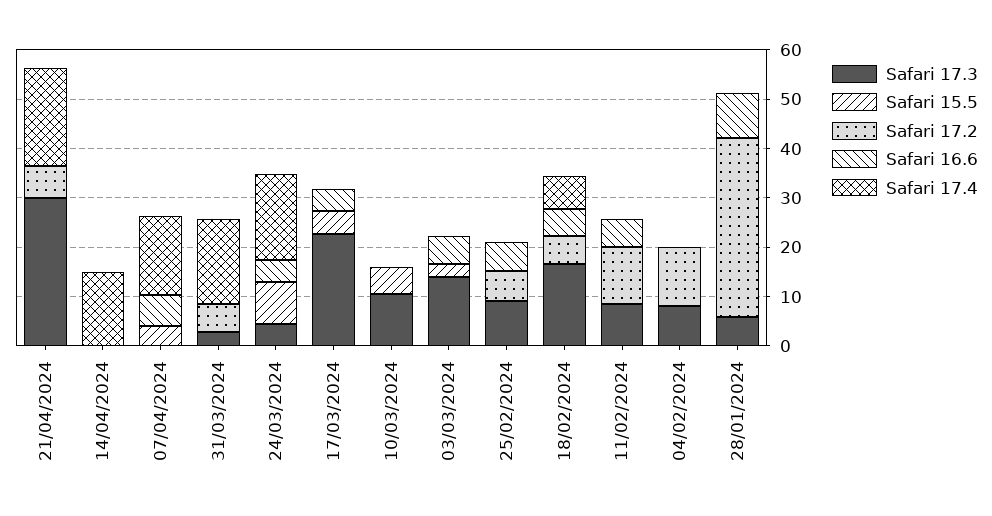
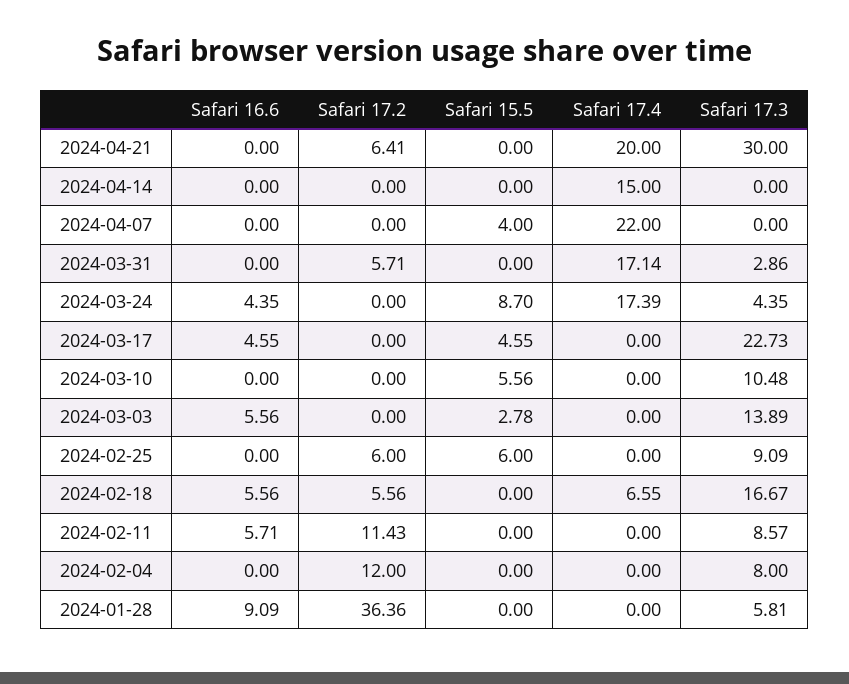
Safari 16.6, 07/04/2024: 6 -> 0
Safari 17.4, 07/04/2024: 16 -> 22
Safari 15.5, 25/02/2024: 0 -> 6
Safari 16.6, 25/02/2024: 6 -> 0

